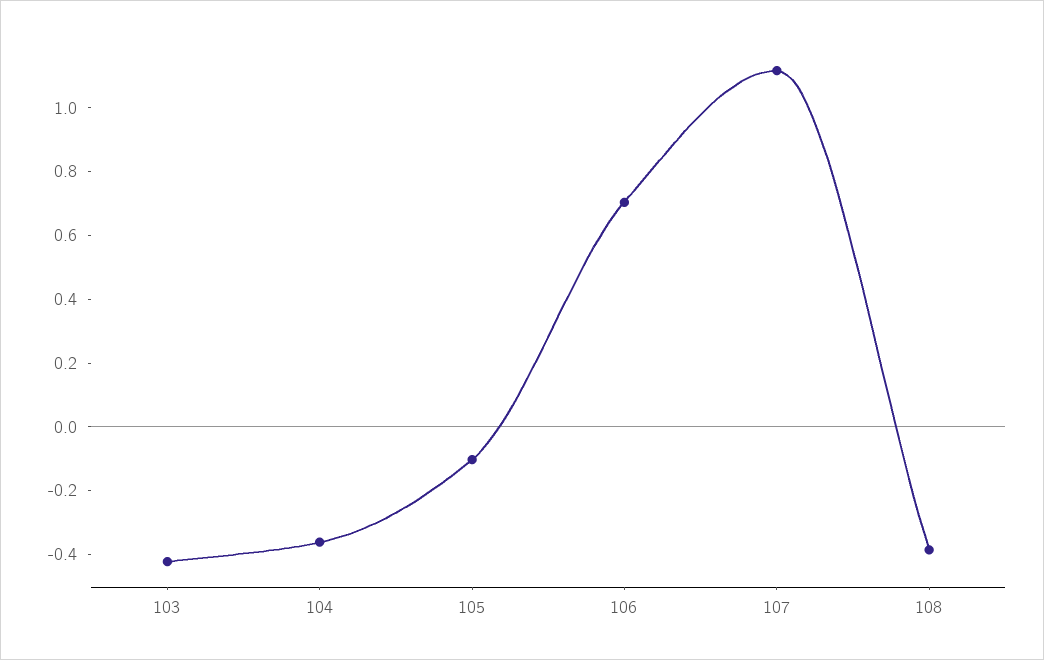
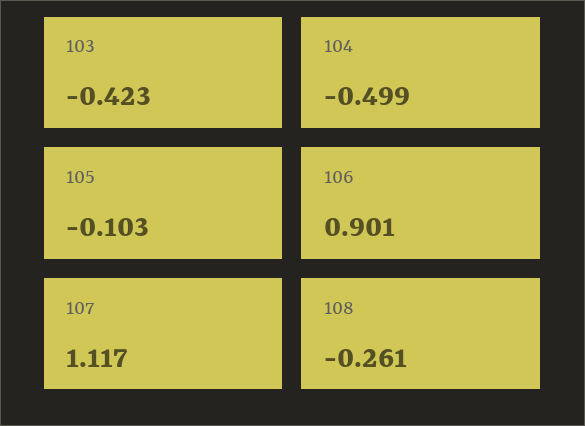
104: -0.35 -> -0.499
106: 0.7 -> 0.901
108: -0.4 -> -0.261

